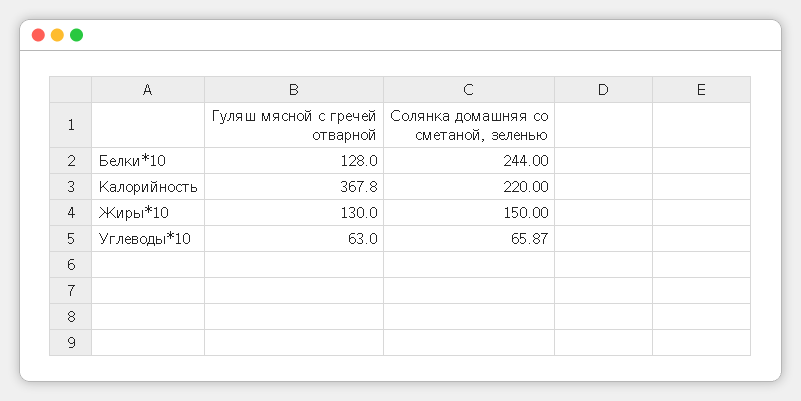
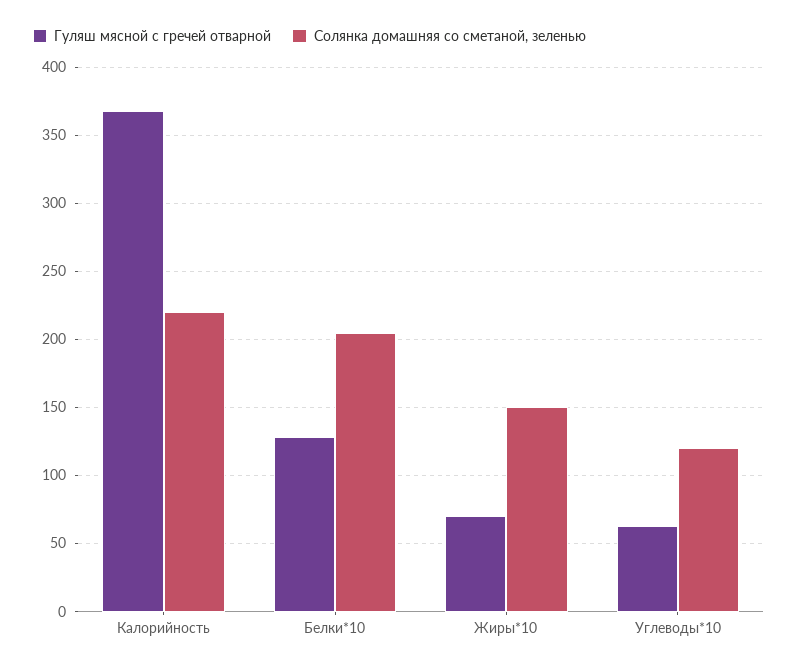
Солянка домашняя со сметаной, зеленью, Белки*10: 244 -> 205
Гуляш мясной с гречей отварной, Жиры*10: 130 -> 70
Солянка домашняя со сметаной, зеленью, Углеводы*10: 65.87 -> 120

